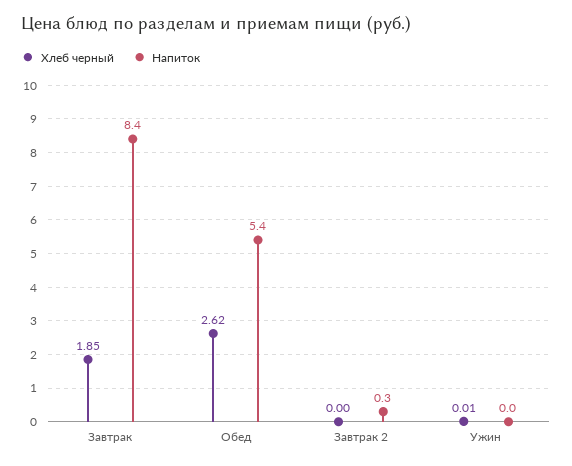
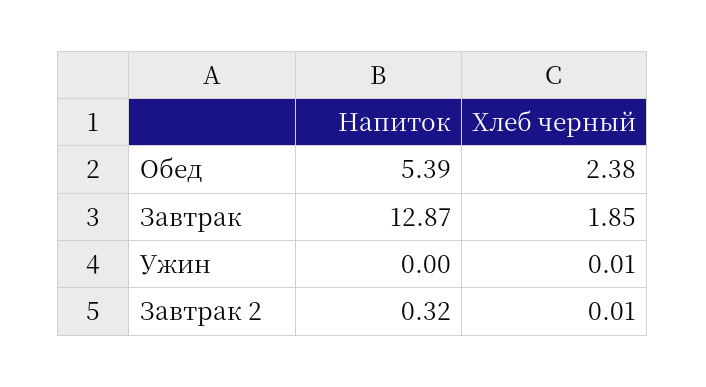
Напиток, Завтрак: 8.4 -> 12.87
Хлеб черный, Обед: 2.62 -> 2.38
Хлеб черный, Завтрак 2: 0 -> 0.01

